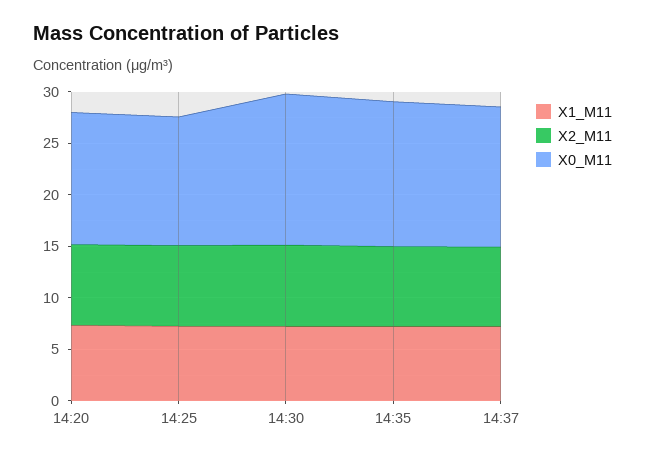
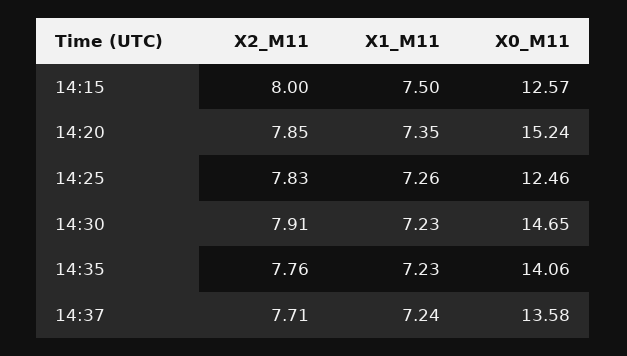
X0_M11, 14:20: 13 -> 15.24
X2_M11, 14:15: none -> 8
X1_M11, 14:15: none -> 7.5
X0_M11, 14:15: none -> 12.57

